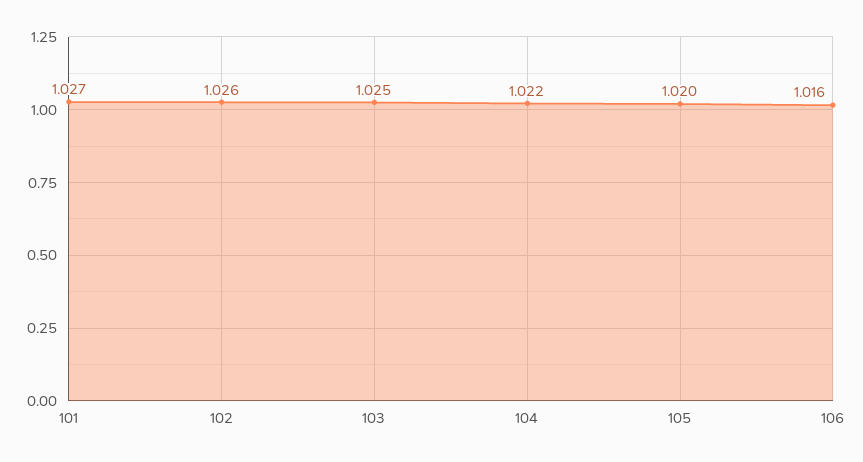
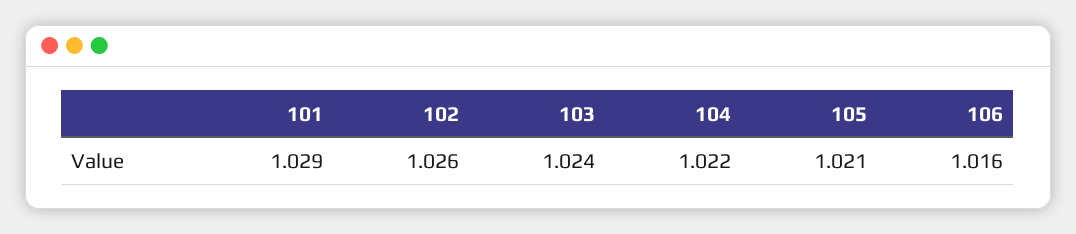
101: 1.027 -> 1.029
103: 1.025 -> 1.024
105: 1.02 -> 1.021

